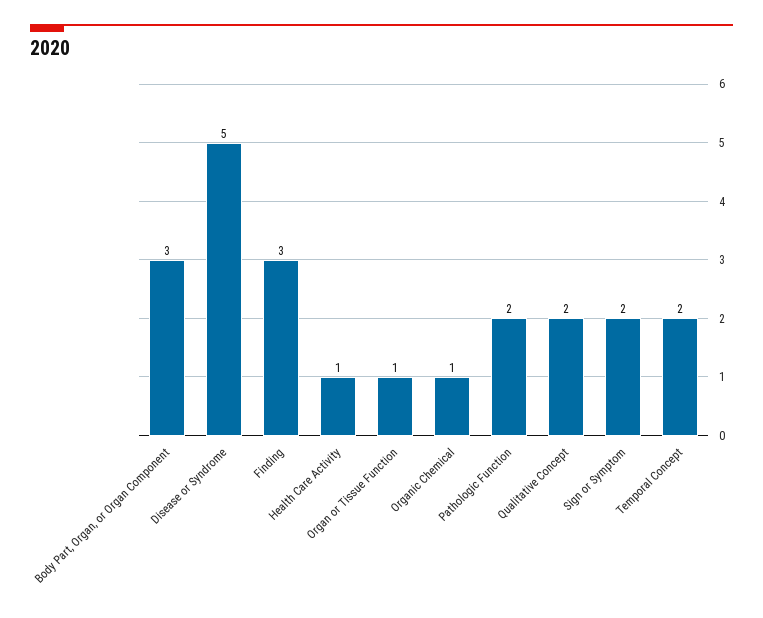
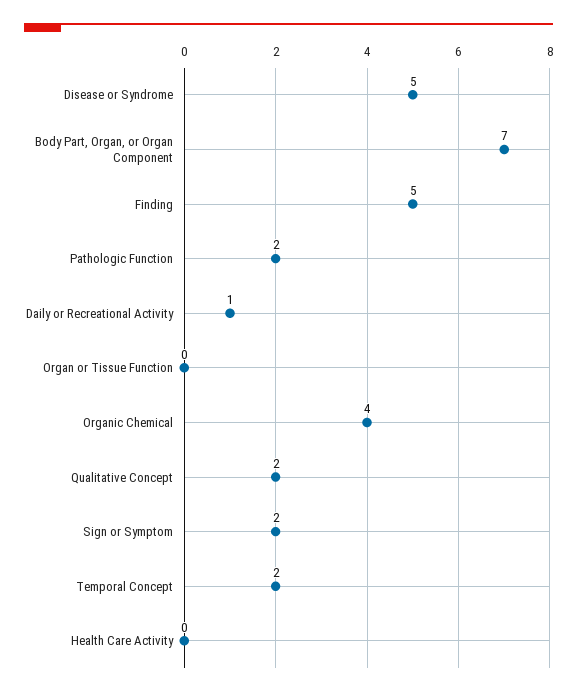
Body Part, Organ, or Organ Component: 3 -> 7
Finding: 3 -> 5
Health Care Activity: 1 -> 0
Organ or Tissue Function: 1 -> 0
Organic Chemical: 1 -> 4
Daily or Recreational Activity: none -> 1

